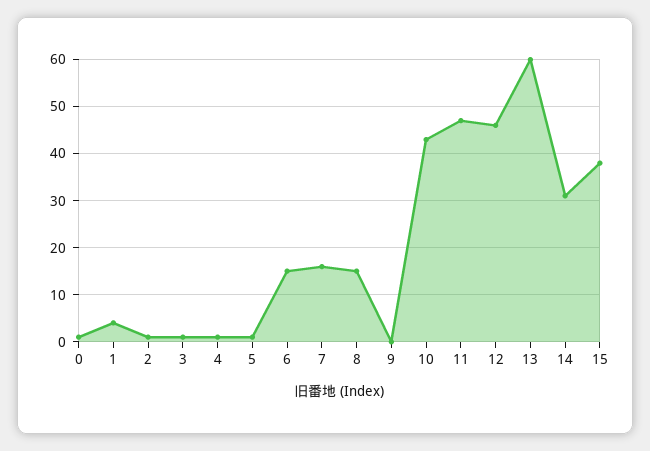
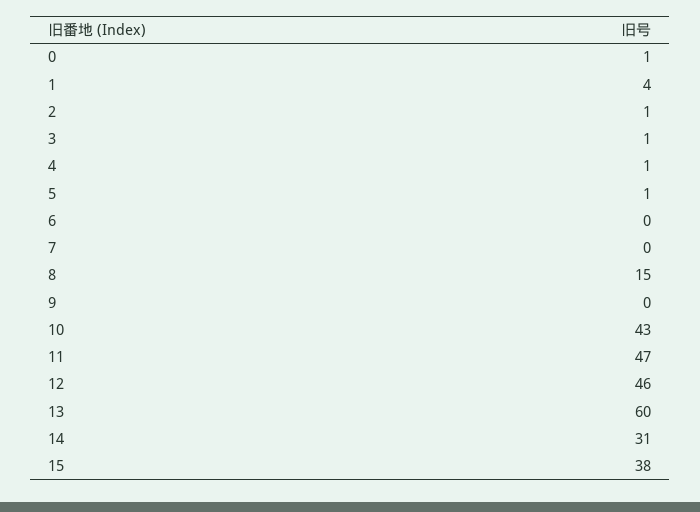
6: 15 -> 0
7: 15 -> 0

